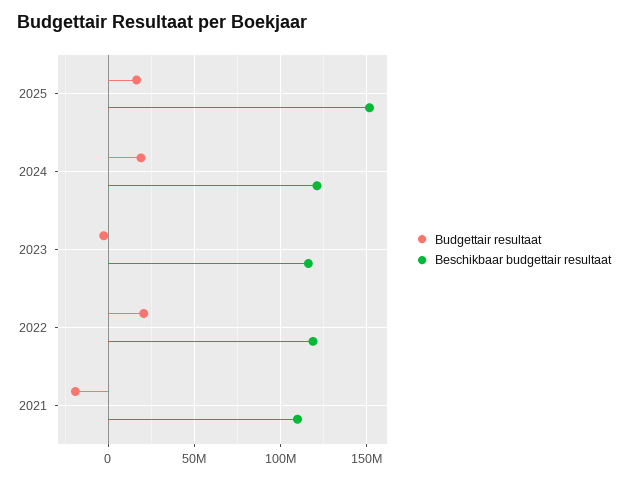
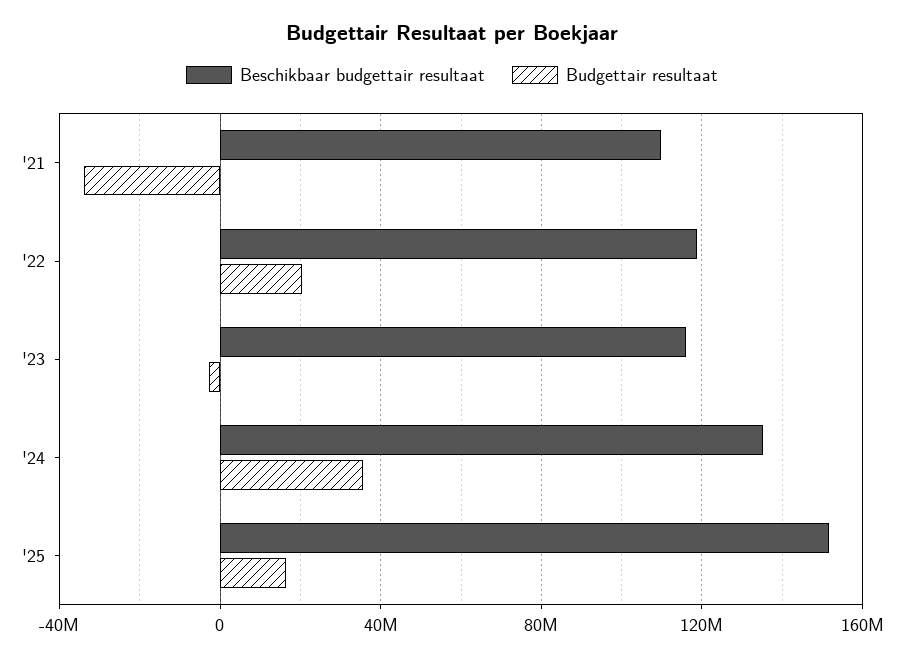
Budgettair resultaat, 2024: 20000000 -> 35000000
Beschikbaar budgettair resultaat, 2024: 120000000 -> 135000000
Budgettair resultaat, 2021: -20000000 -> -35000000

